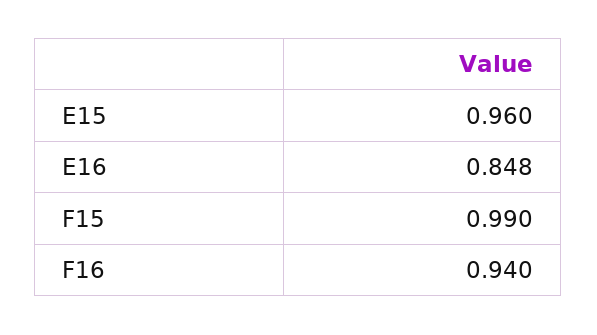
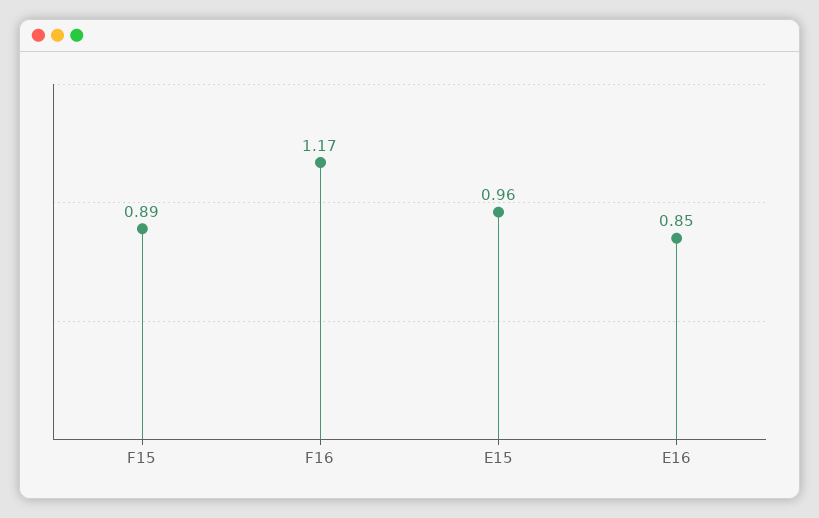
F15: 0.99 -> 0.89
F16: 0.94 -> 1.17

